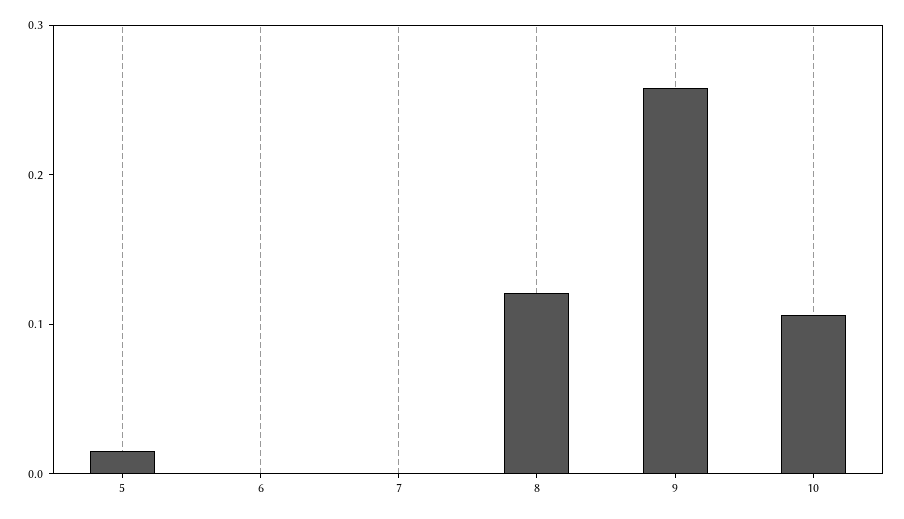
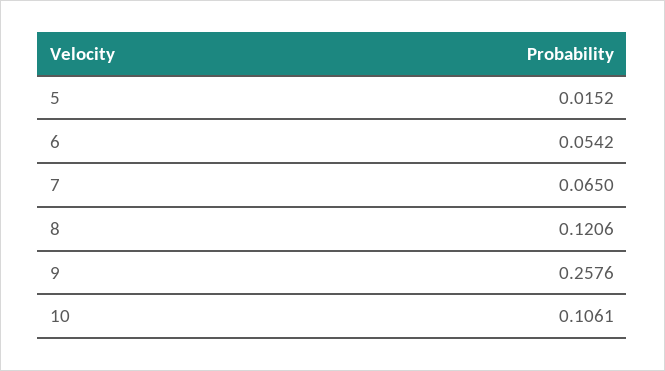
6: 0 -> 0.0542
7: 0 -> 0.065

